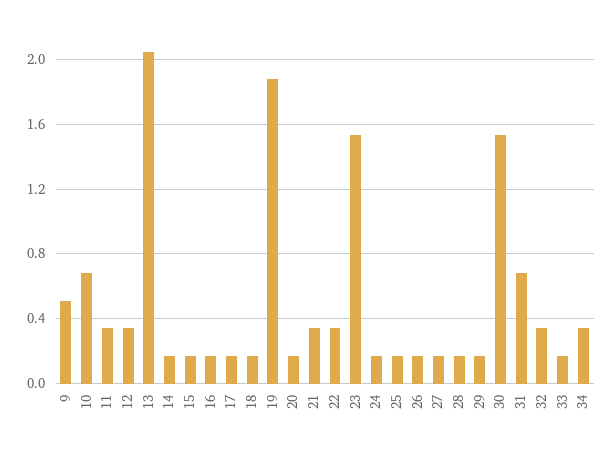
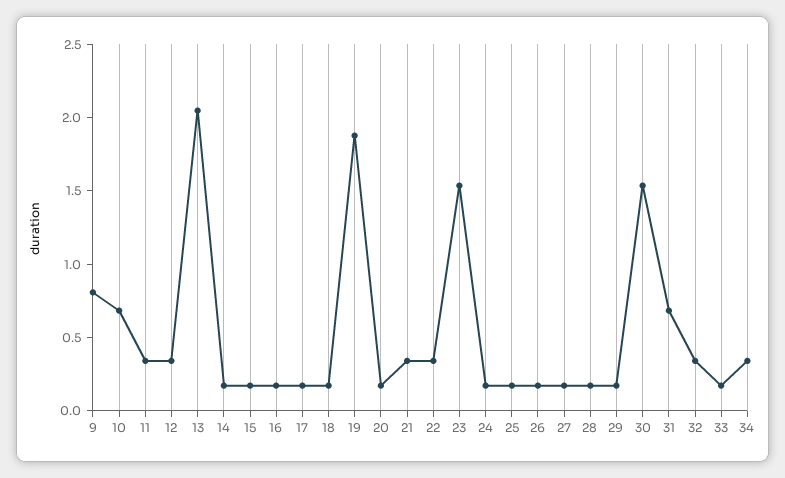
9: 0.5 -> 0.8

